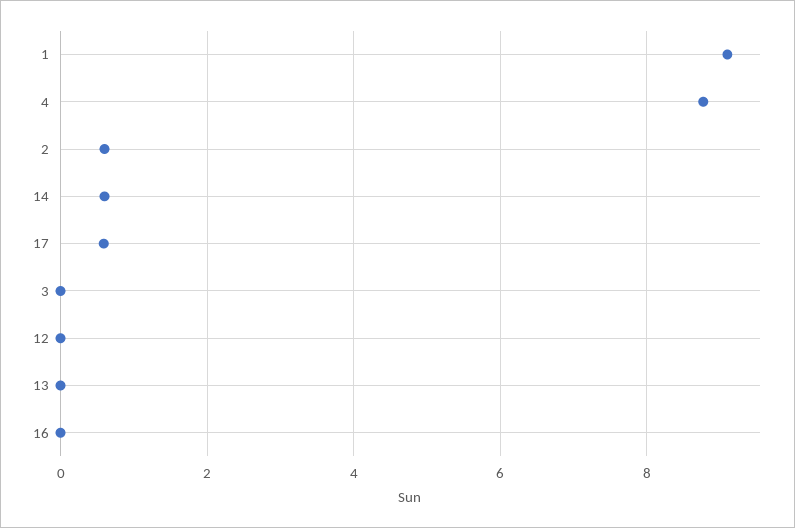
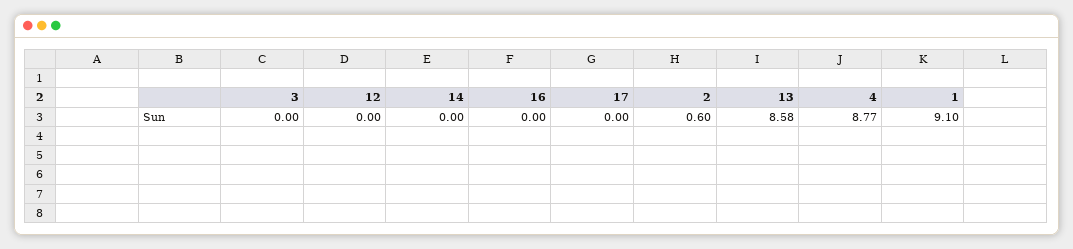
14: 0.6 -> 0
17: 0.6 -> 0
13: 0 -> 8.58

